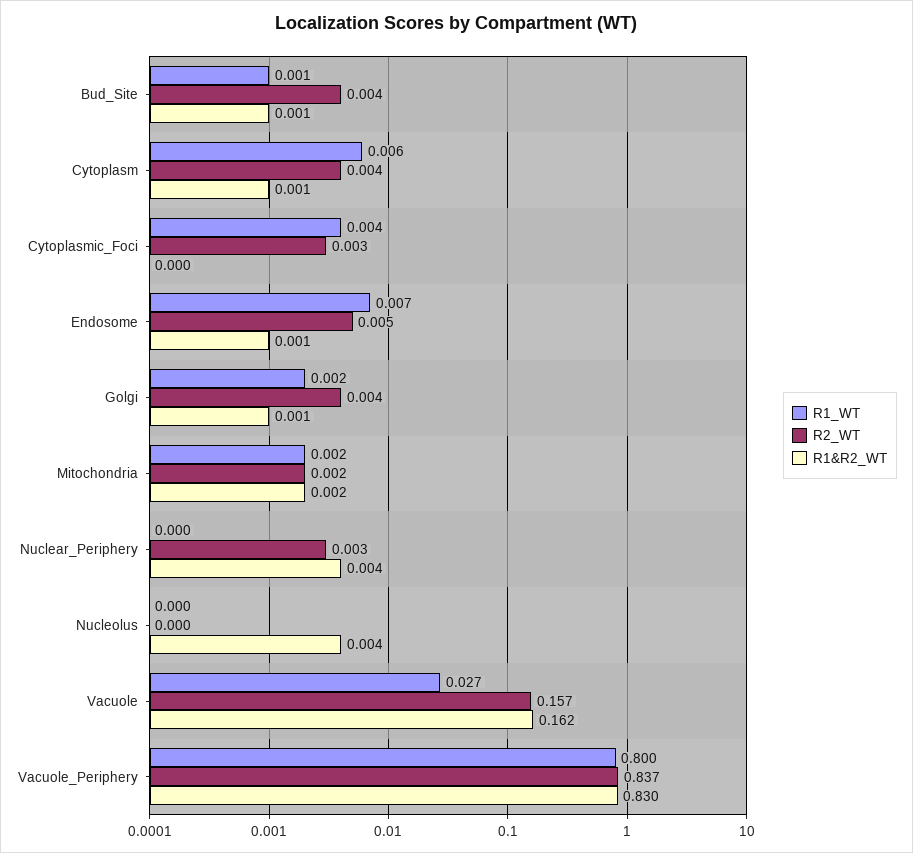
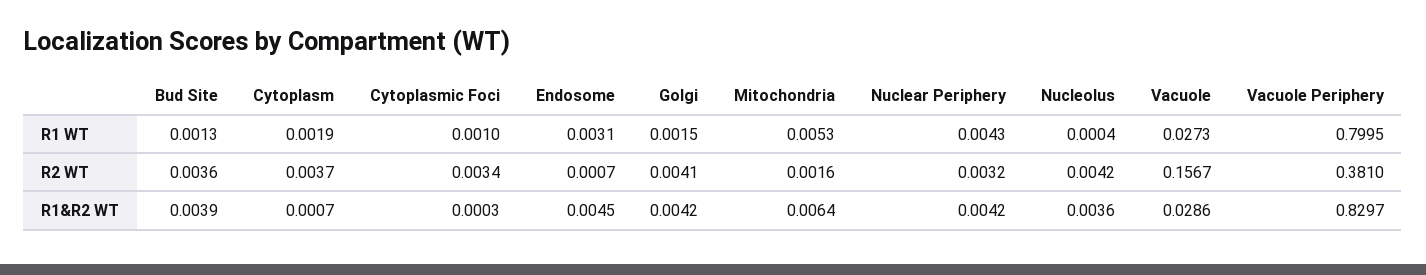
R1&R2_WT, Bud_Site: 0.001 -> 0.0039
R1_WT, Cytoplasm: 0.006 -> 0.0019
R1_WT, Cytoplasmic_Foci: 0.004 -> 0.001
R1_WT, Endosome: 0.007 -> 0.0031
R2_WT, Endosome: 0.005 -> 0.0007
R1&R2_WT, Endosome: 0.001 -> 0.0045
R1&R2_WT, Golgi: 0.001 -> 0.0042
R1_WT, Mitochondria: 0.002 -> 0.0053
R1&R2_WT, Mitochondria: 0.002 -> 0.0064
R1_WT, Nuclear_Periphery: 0 -> 0.0043
R2_WT, Nucleolus: 0 -> 0.0042
R1&R2_WT, Vacuole: 0.162 -> 0.0286
R2_WT, Vacuole_Periphery: 0.837 -> 0.381

